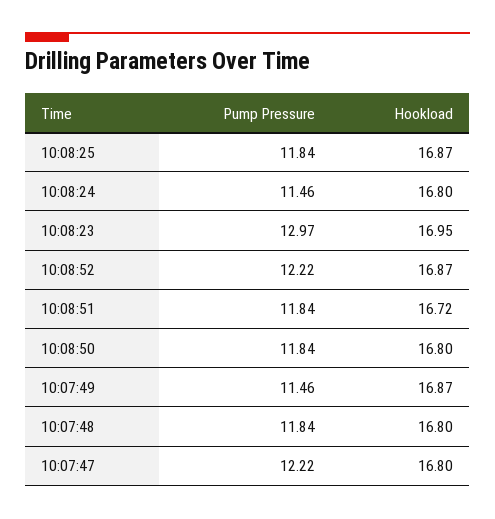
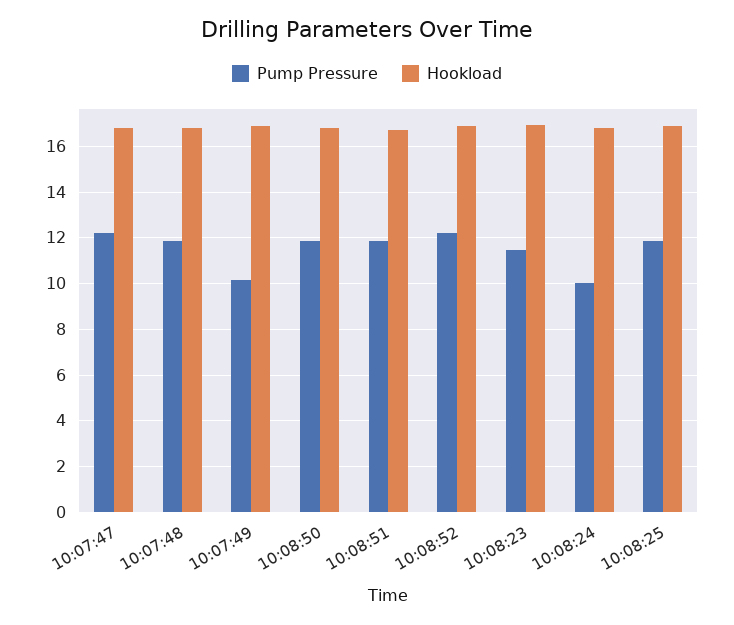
Pump Pressure, 10:08:24: 11.46 -> 10
Pump Pressure, 10:08:23: 12.97 -> 11.5
Pump Pressure, 10:07:49: 11.46 -> 10

